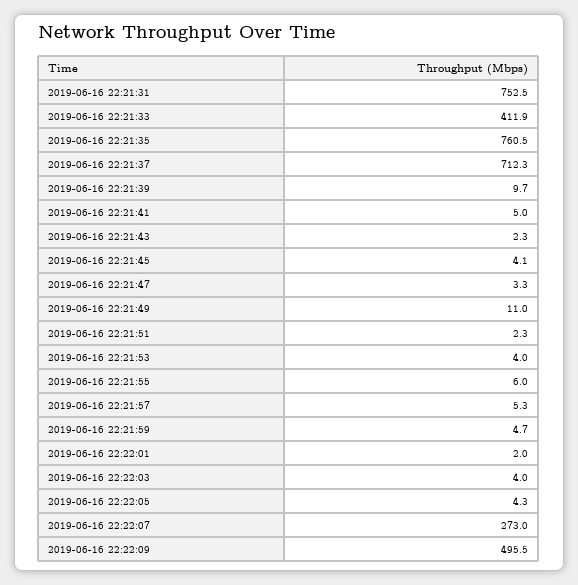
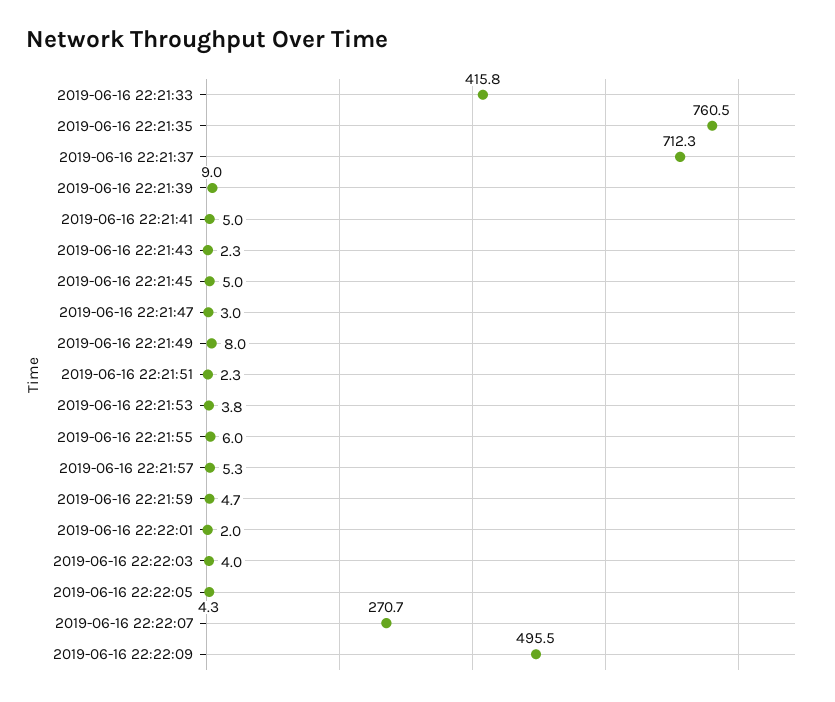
2019-06-16 22:21:31: 752.5 -> none
2019-06-16 22:21:33: 411.9 -> 415.8
2019-06-16 22:21:39: 9.7 -> 9
2019-06-16 22:21:45: 4.1 -> 5
2019-06-16 22:21:47: 3.3 -> 3
2019-06-16 22:21:49: 11 -> 8
2019-06-16 22:21:53: 4 -> 3.8
2019-06-16 22:22:07: 273 -> 270.7

